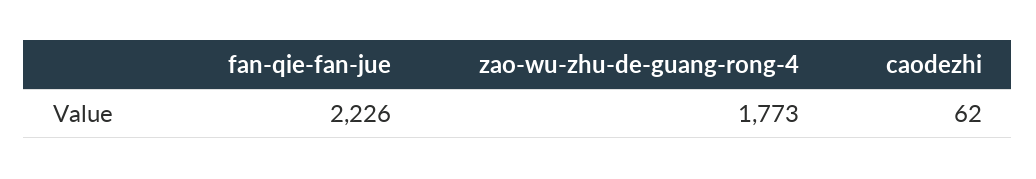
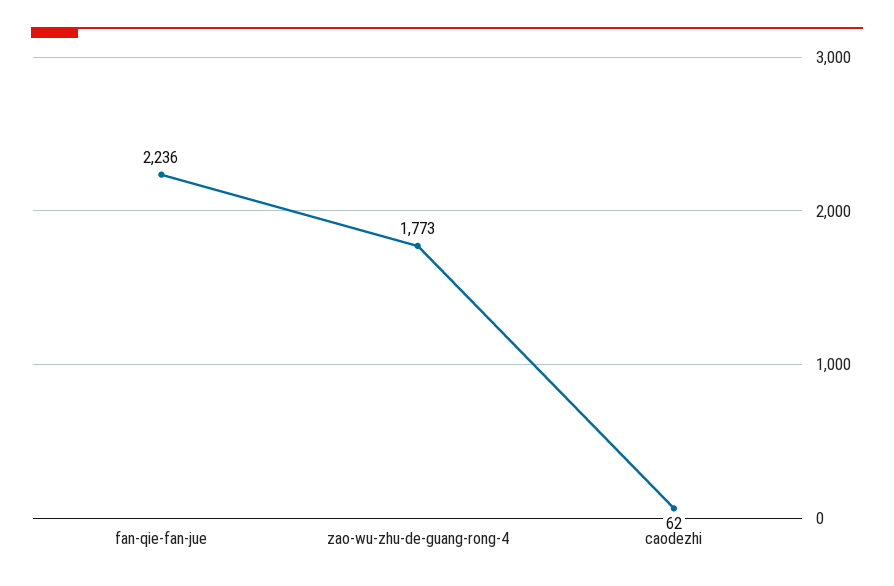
fan-qie-fan-jue: 2226 -> 2236

